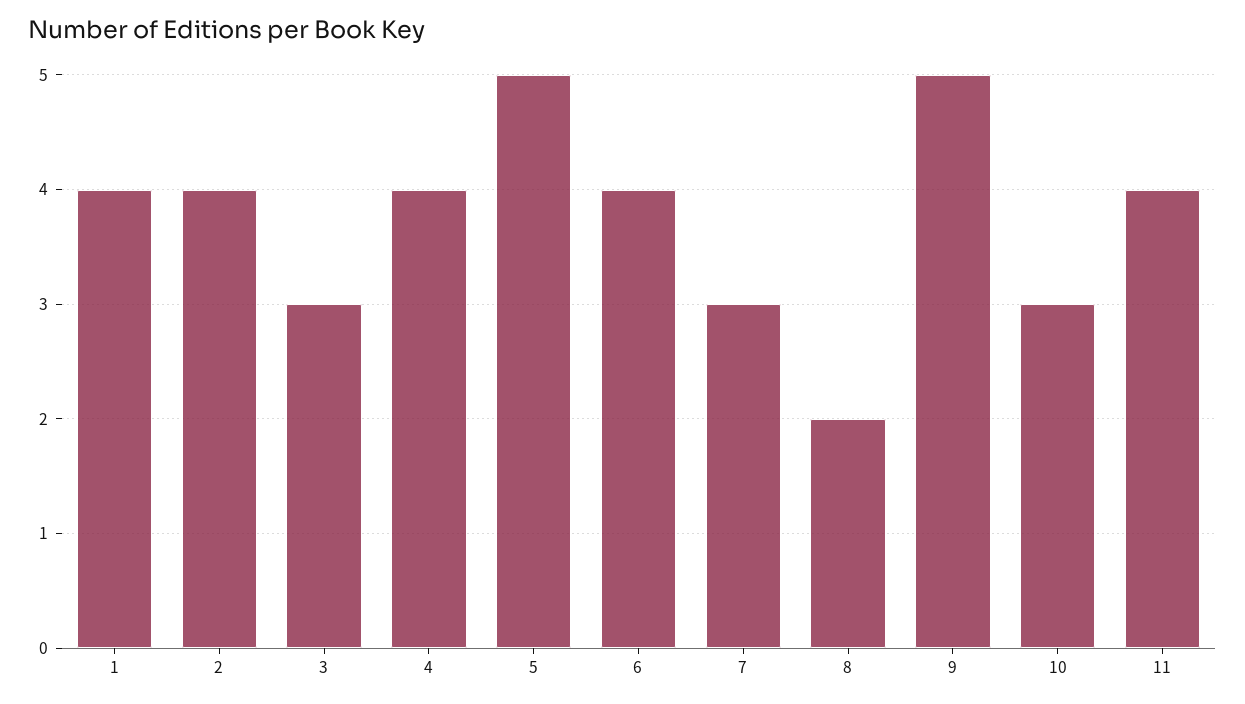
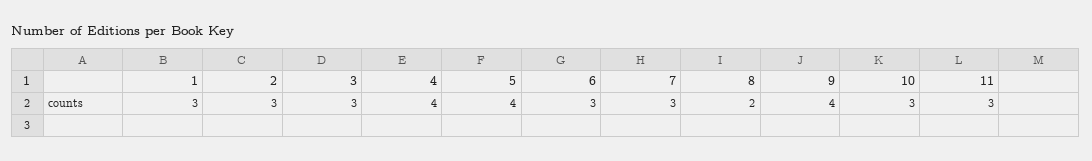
1: 4 -> 3
2: 4 -> 3
5: 5 -> 4
6: 4 -> 3
9: 5 -> 4
11: 4 -> 3

